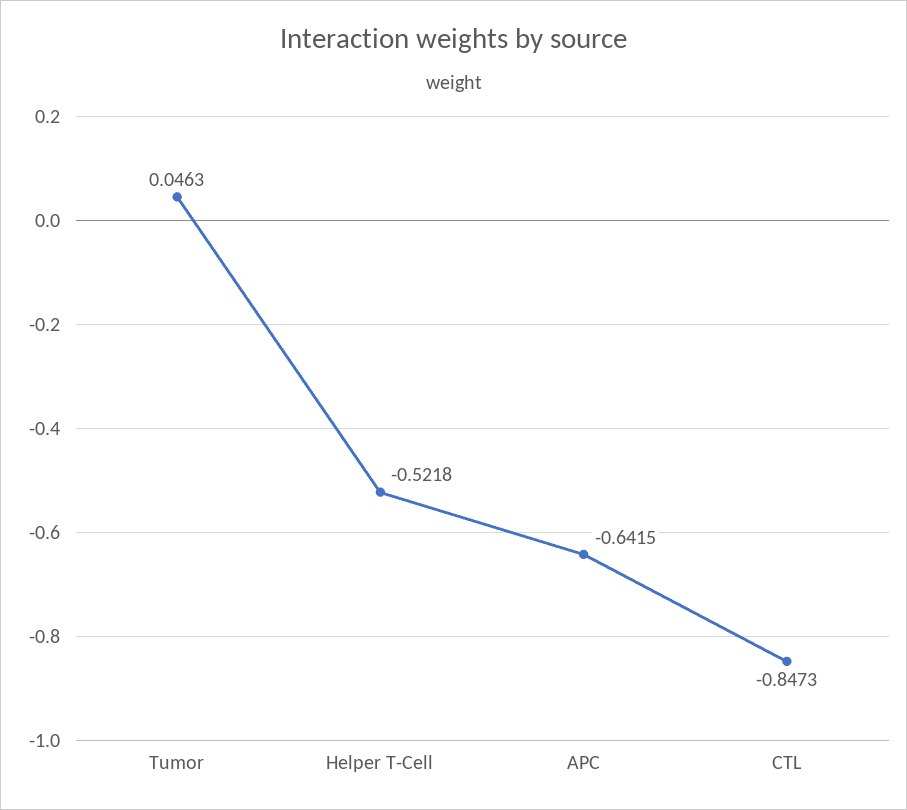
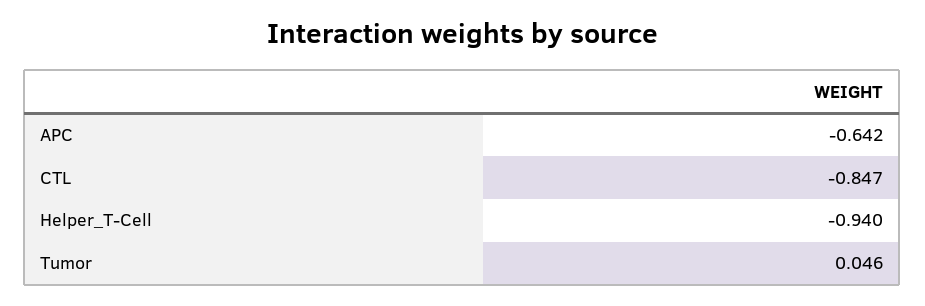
Helper T-Cell: -0.5218 -> -0.94

